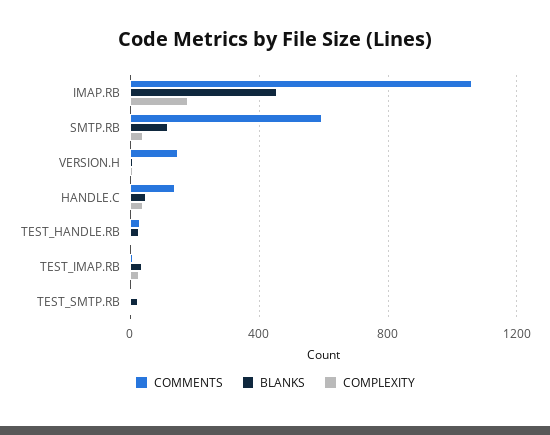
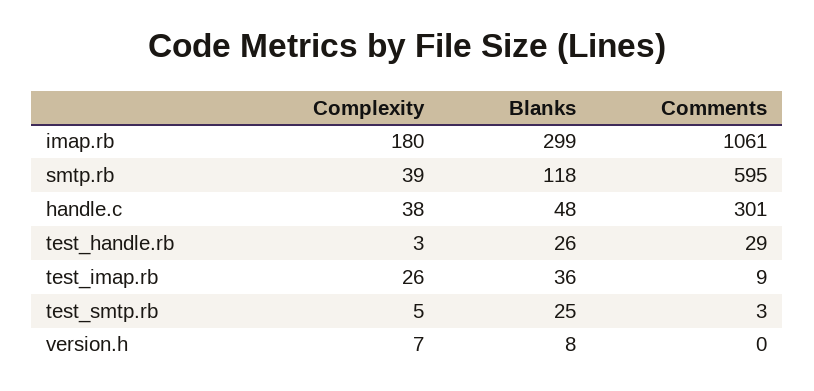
BLANKS, IMAP.RB: 450 -> 299
COMMENTS, VERSION.H: 150 -> 0
COMMENTS, HANDLE.C: 150 -> 301

